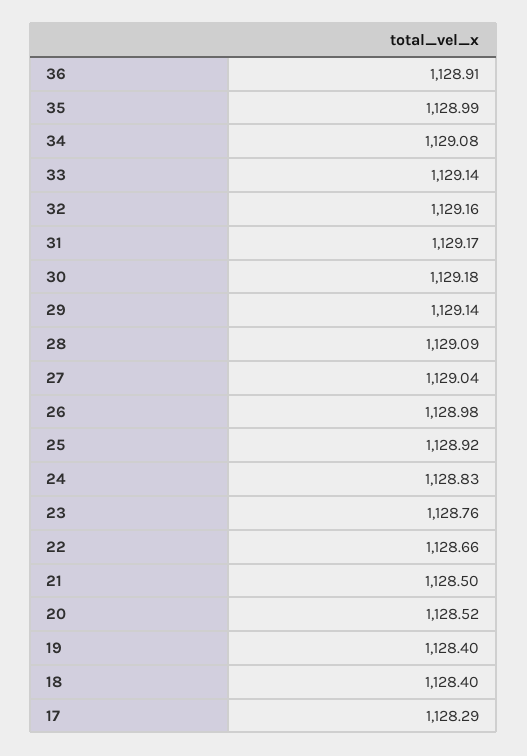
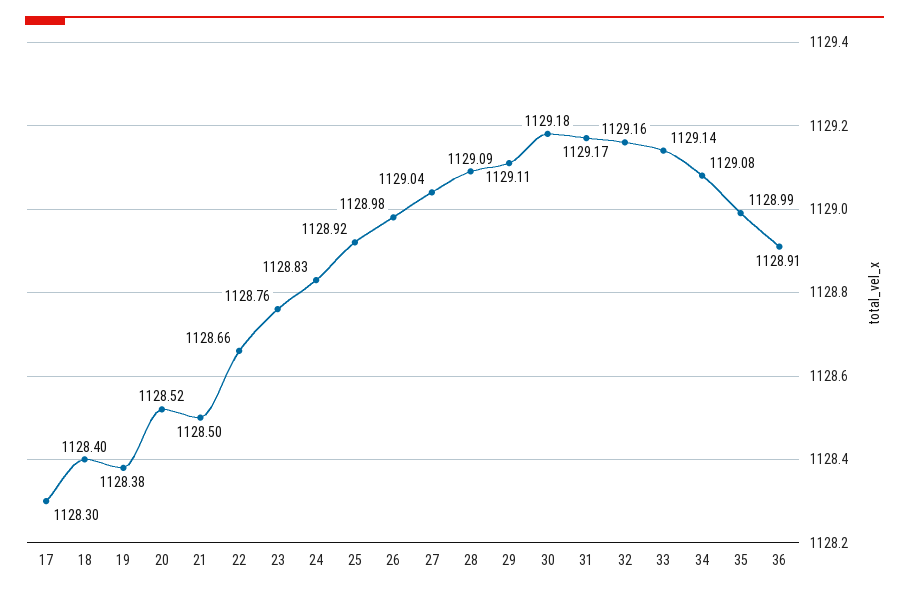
29: 1129.14 -> 1129.11
19: 1128.4 -> 1128.38
17: 1128.29 -> 1128.3

